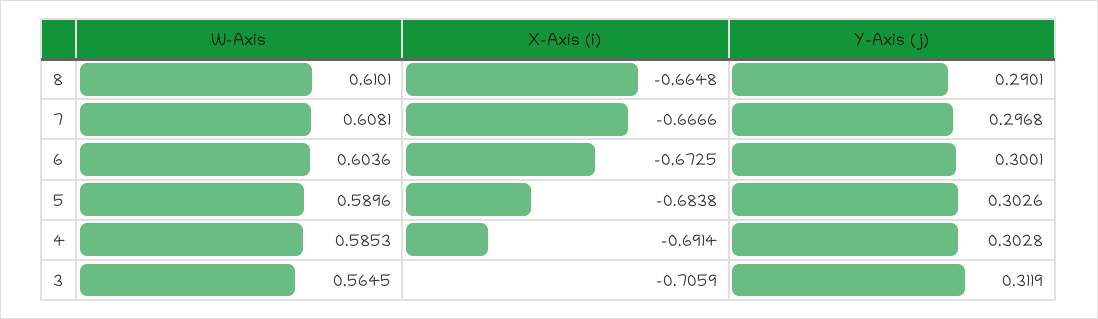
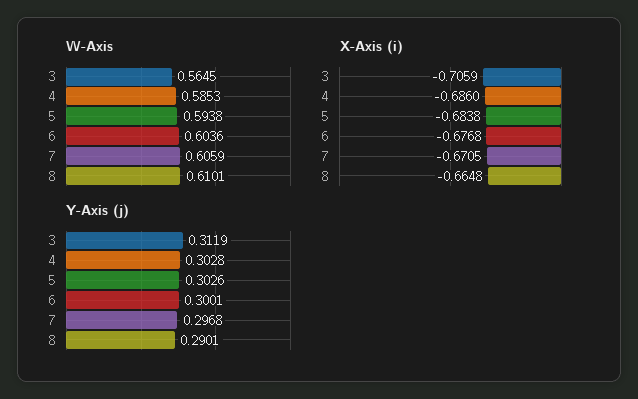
W-Axis, 7: 0.6081 -> 0.6059
X-Axis (i), 7: -0.6666 -> -0.6705
X-Axis (i), 6: -0.6725 -> -0.6768
W-Axis, 5: 0.5896 -> 0.5938
X-Axis (i), 4: -0.6914 -> -0.686

